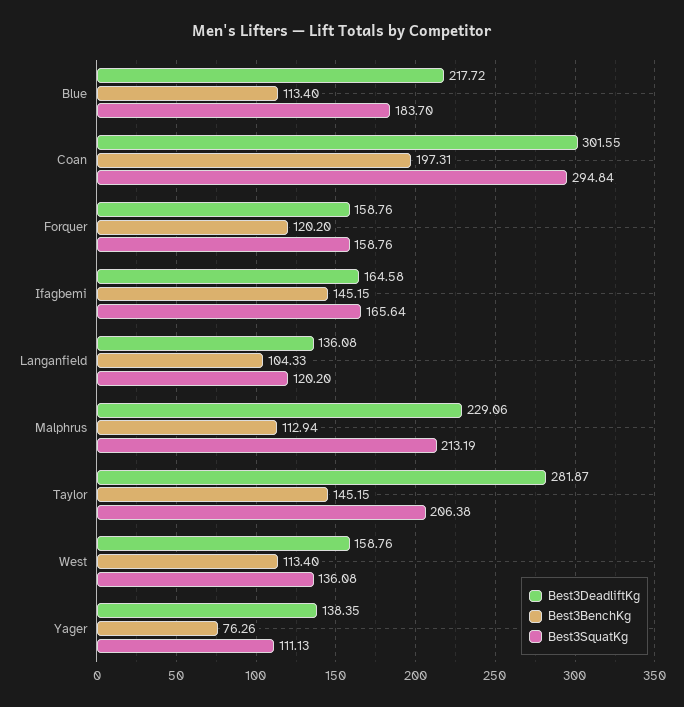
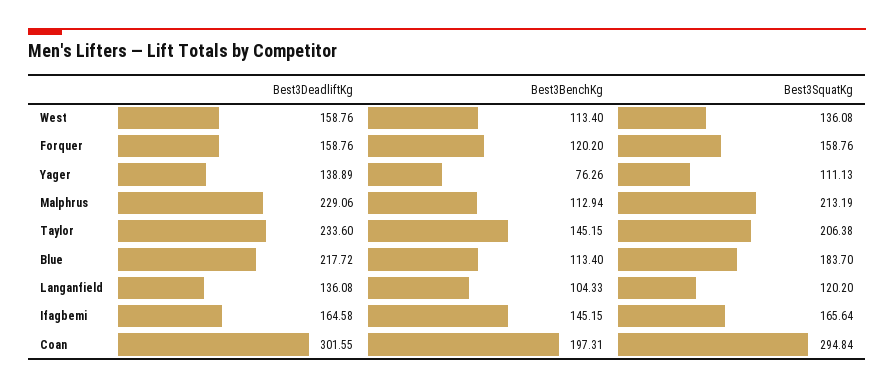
Best3DeadliftKg, Taylor: 281.87 -> 233.6
Best3DeadliftKg, Yager: 138.35 -> 138.89

